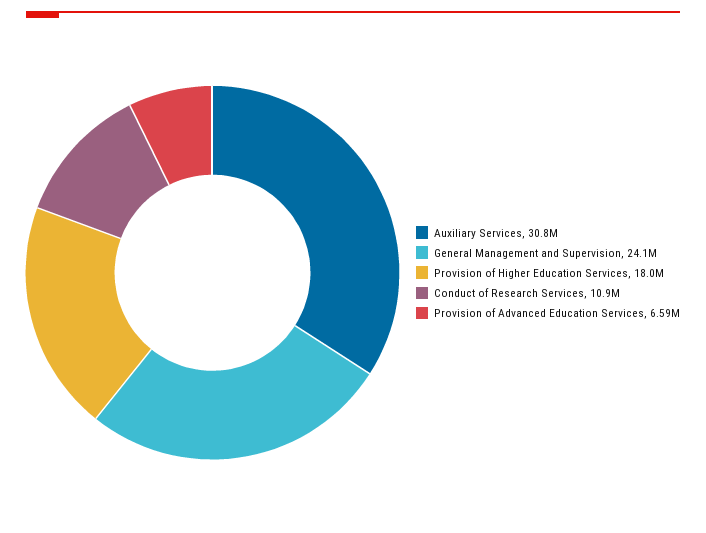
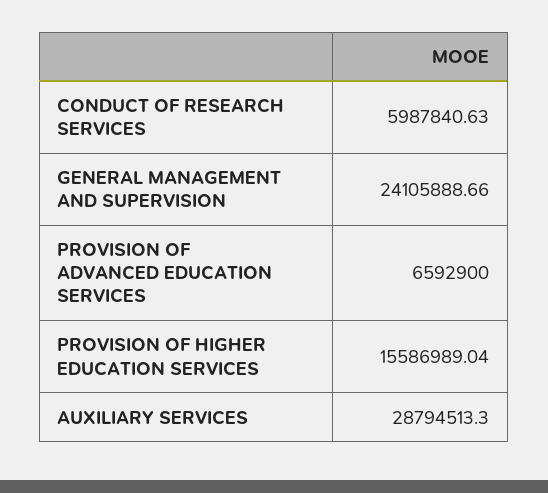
Auxiliary Services: 30800000 -> 28794513.3
Provision of Higher Education Services: 18000000 -> 15586989.04
Conduct of Research Services: 10900000 -> 5987840.63

